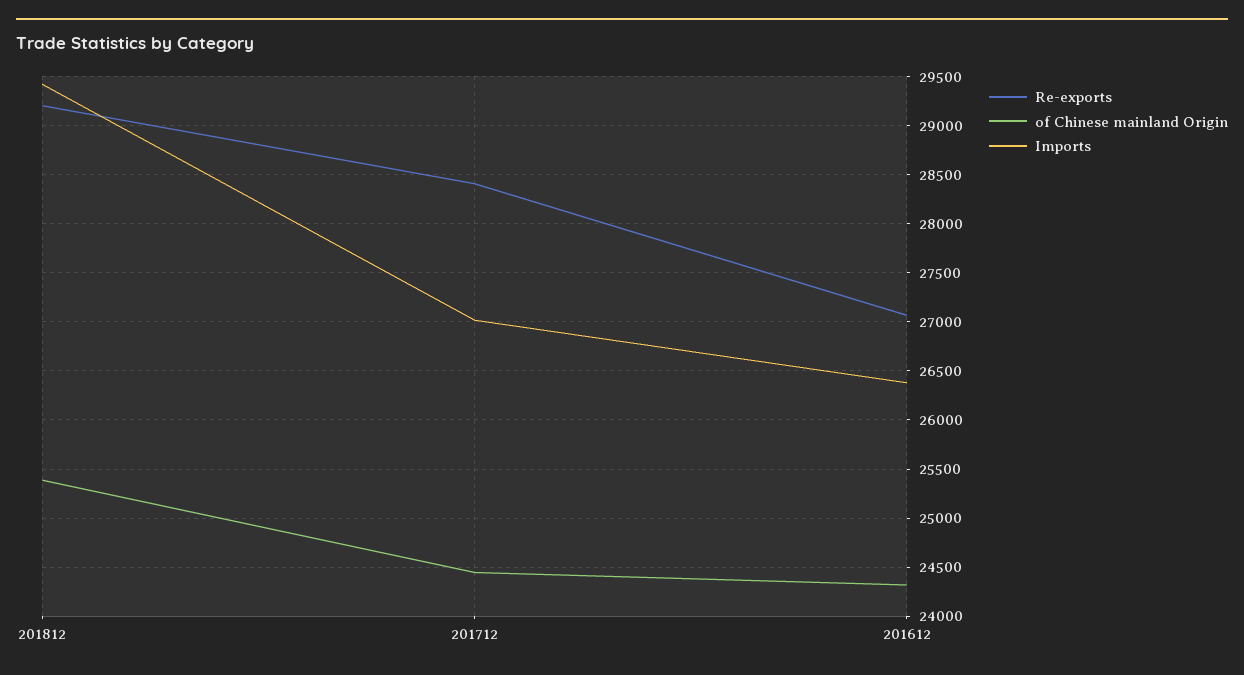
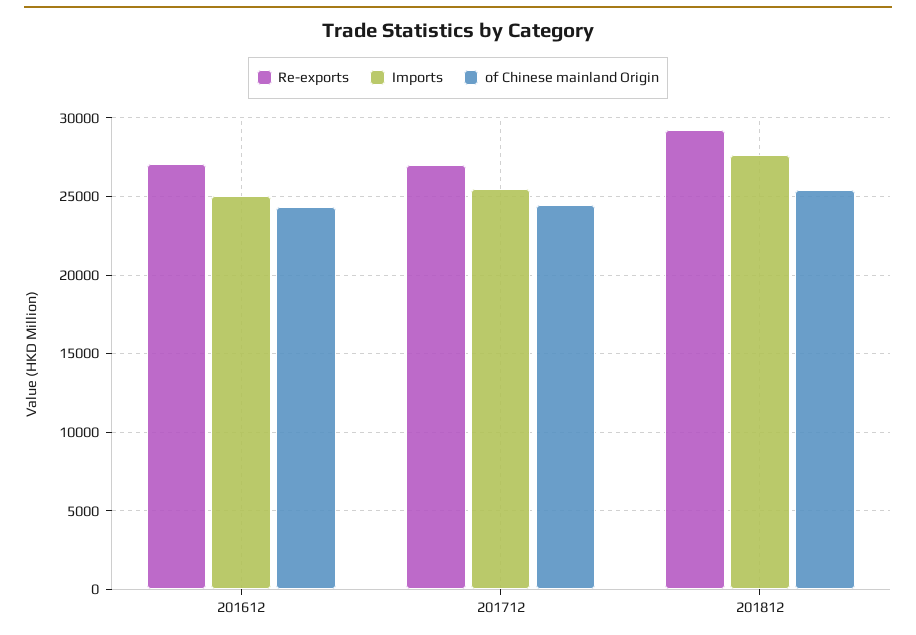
Imports, 201812: 29400 -> 27500
Re-exports, 201712: 28400 -> 27000
Imports, 201712: 27000 -> 25500
Imports, 201612: 26400 -> 25000

